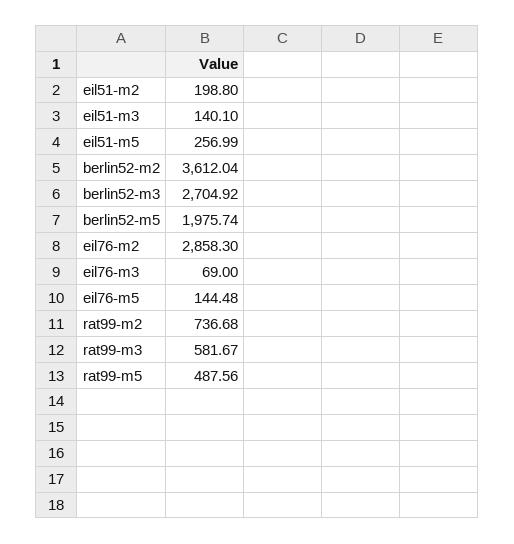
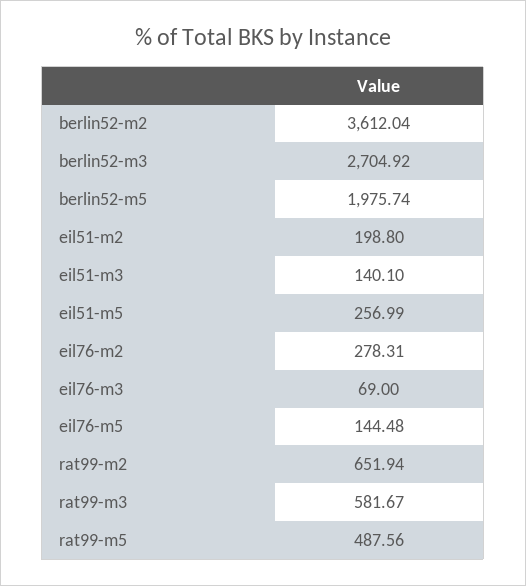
eil76-m2: 2858.3 -> 278.31
rat99-m2: 736.68 -> 651.94

